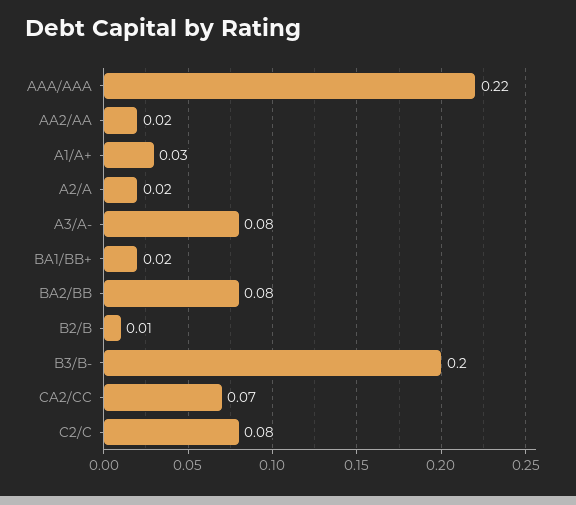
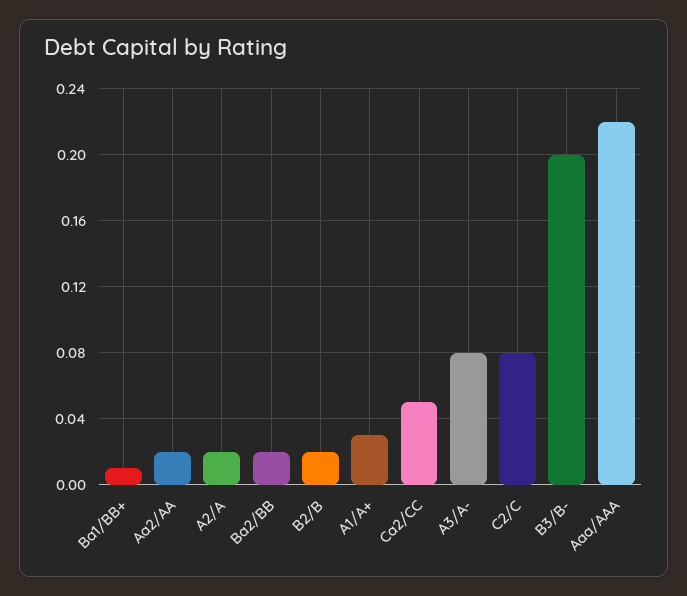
BA1/BB+: 0.02 -> 0.01
BA2/BB: 0.08 -> 0.02
B2/B: 0.01 -> 0.02
CA2/CC: 0.07 -> 0.05

